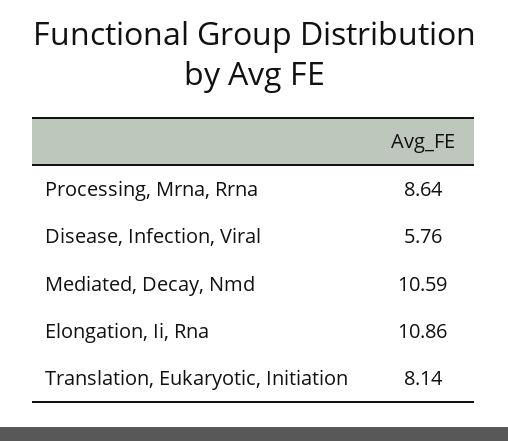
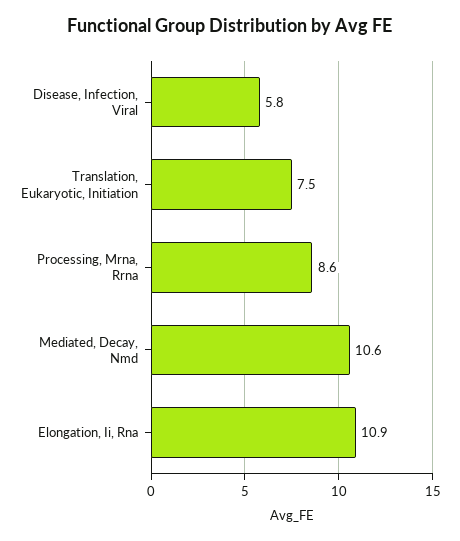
Translation, Eukaryotic, Initiation: 8.14 -> 7.5

